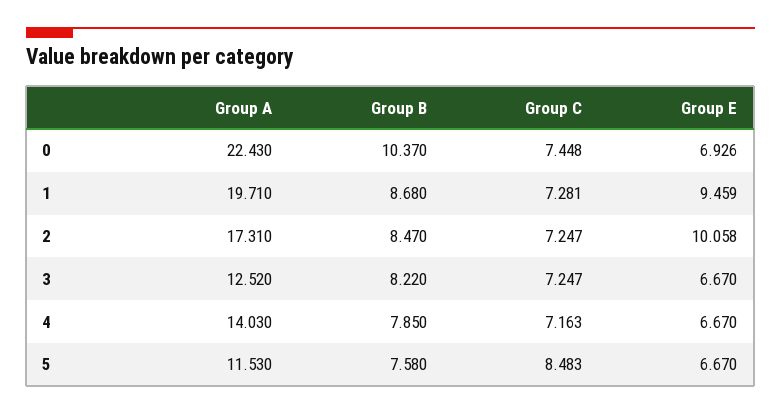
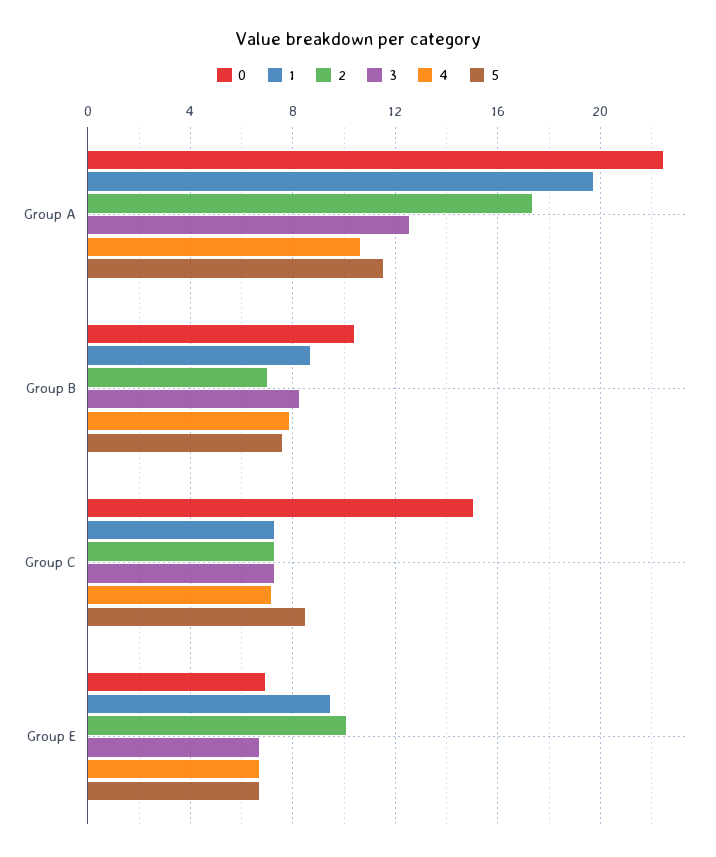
0, Group C: 7.448 -> 15
2, Group B: 8.47 -> 7
4, Group A: 14.03 -> 10.5

